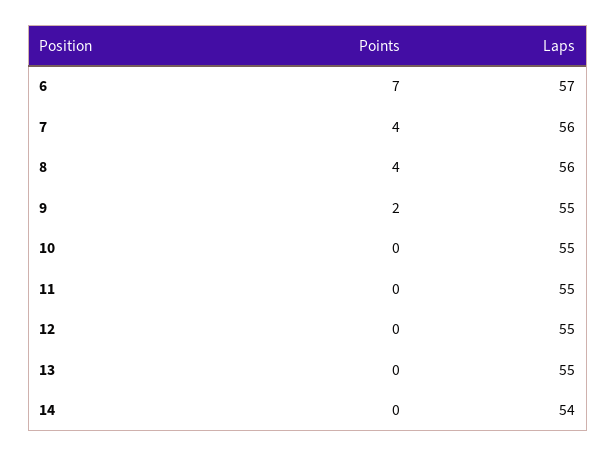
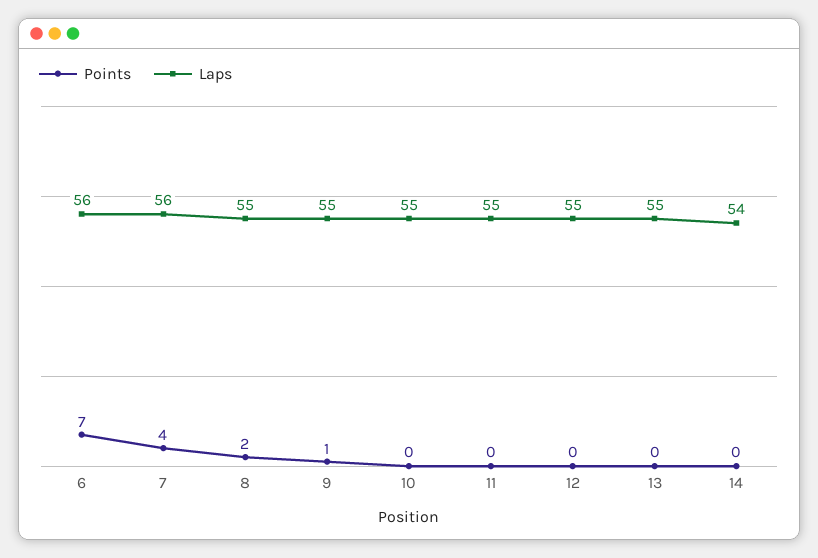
Laps, 6: 57 -> 56
Points, 8: 4 -> 2
Laps, 8: 56 -> 55
Points, 9: 2 -> 1

